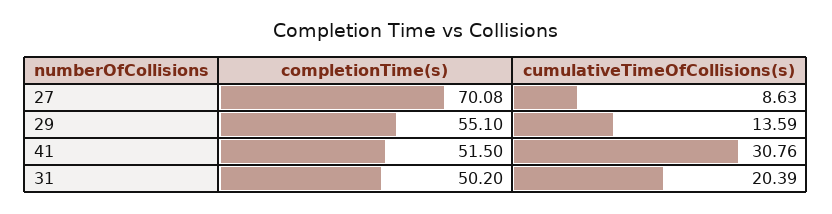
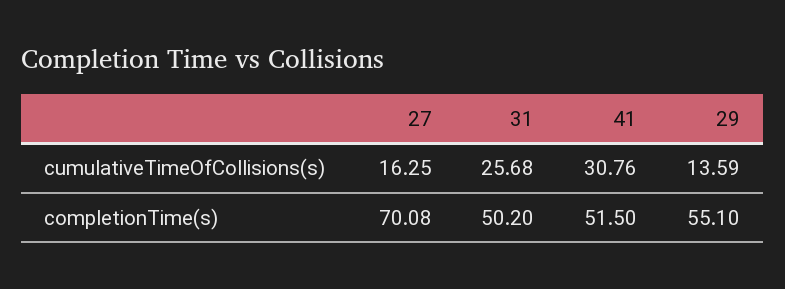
cumulativeTimeOfCollisions(s), 27: 8.63 -> 16.25
cumulativeTimeOfCollisions(s), 31: 20.39 -> 25.68

